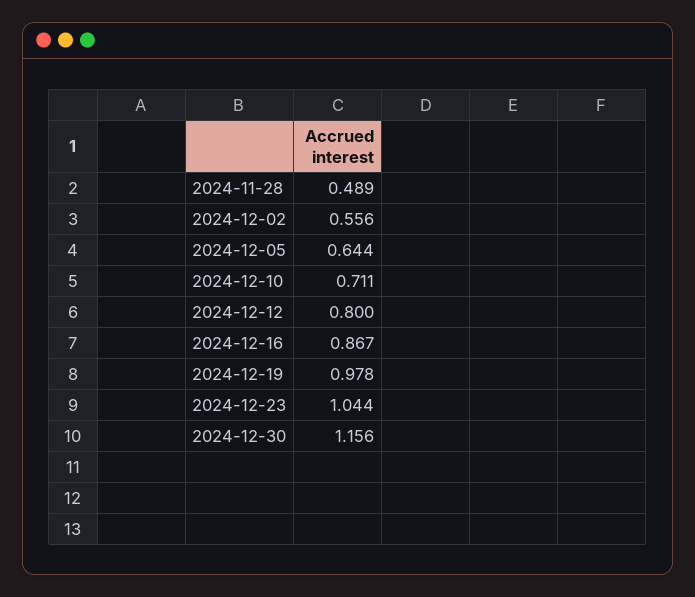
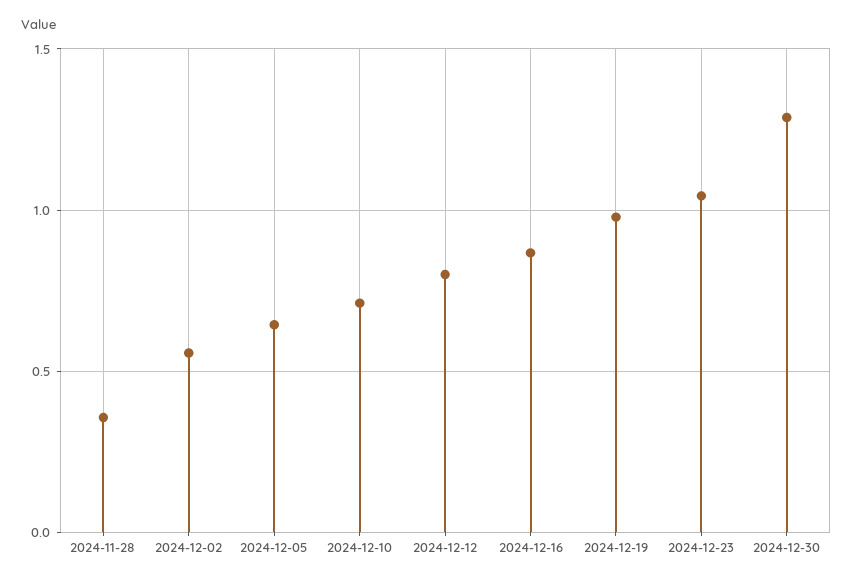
2024-11-28: 0.489 -> 0.35
2024-12-30: 1.156 -> 1.3

